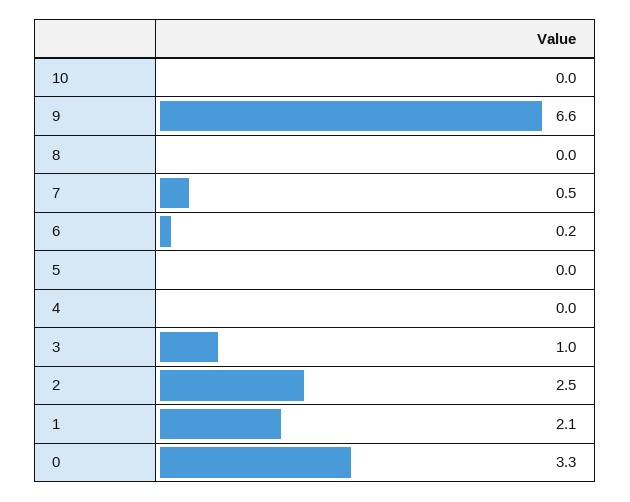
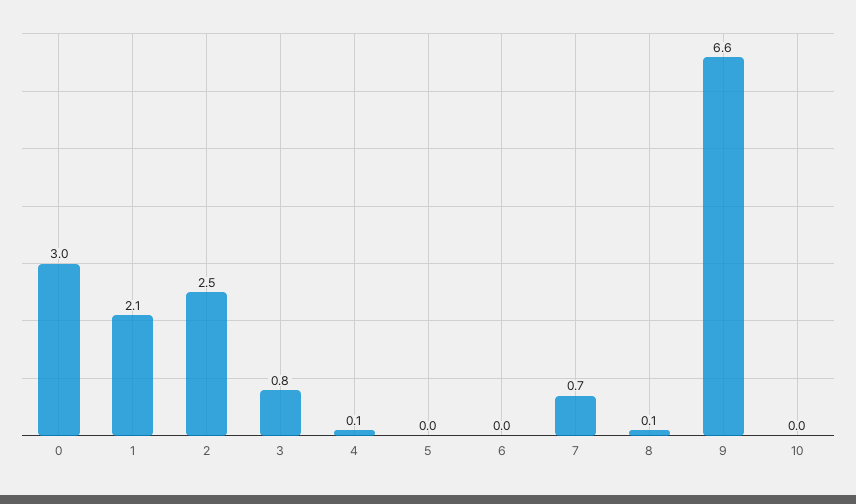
8: 0 -> 0.1
7: 0.5 -> 0.7
6: 0.2 -> 0
4: 0 -> 0.1
3: 1 -> 0.8
0: 3.3 -> 3

